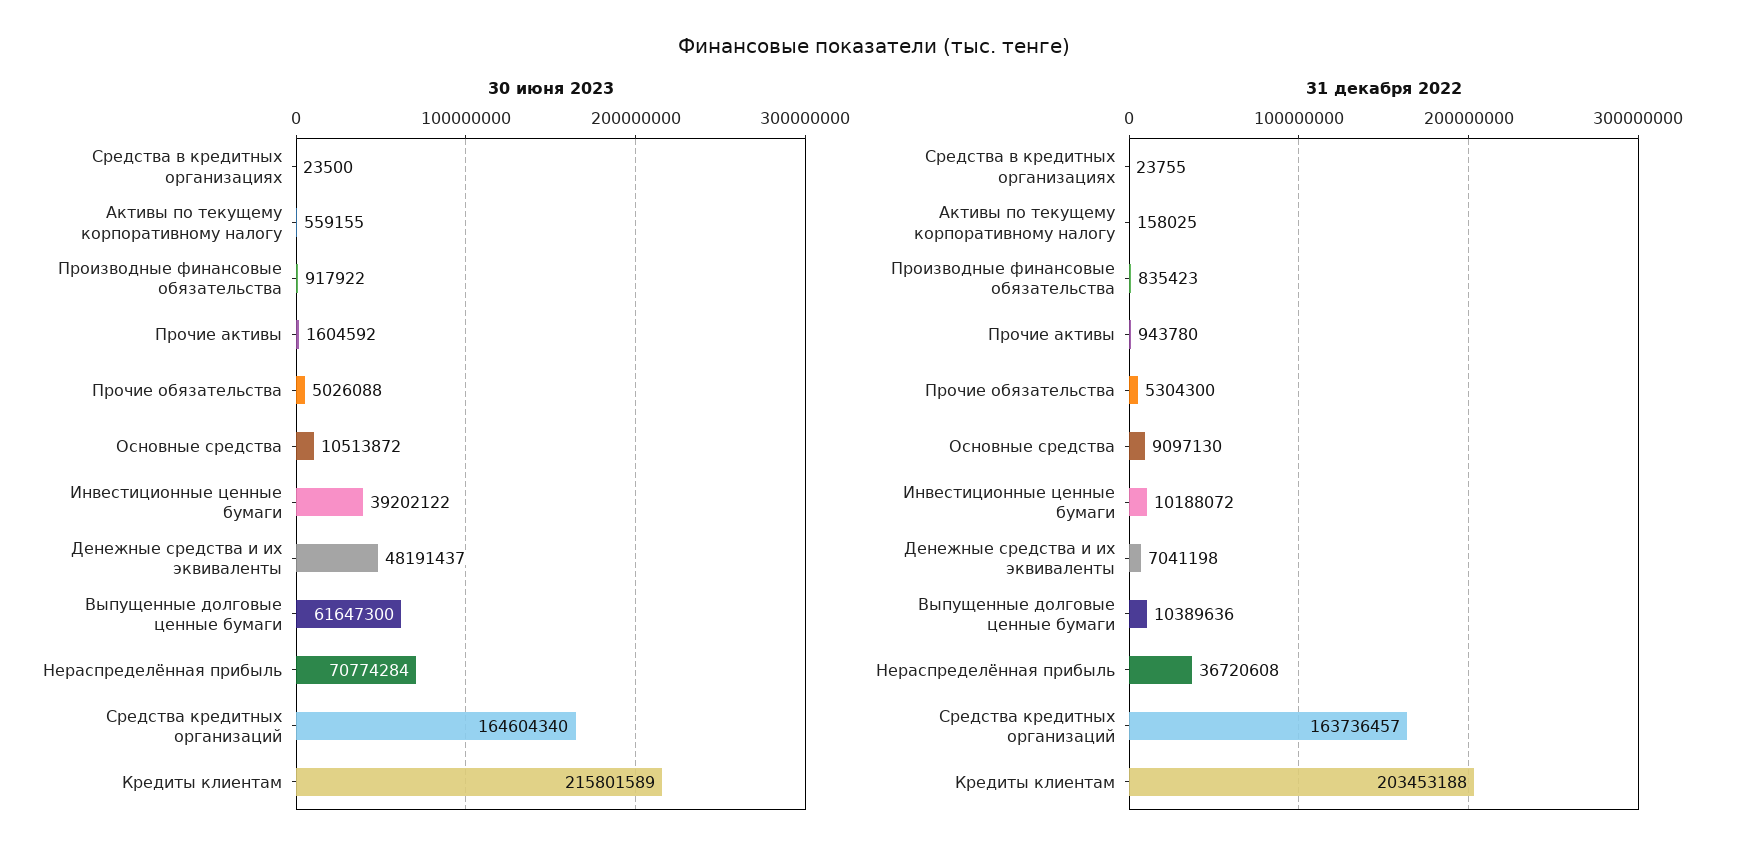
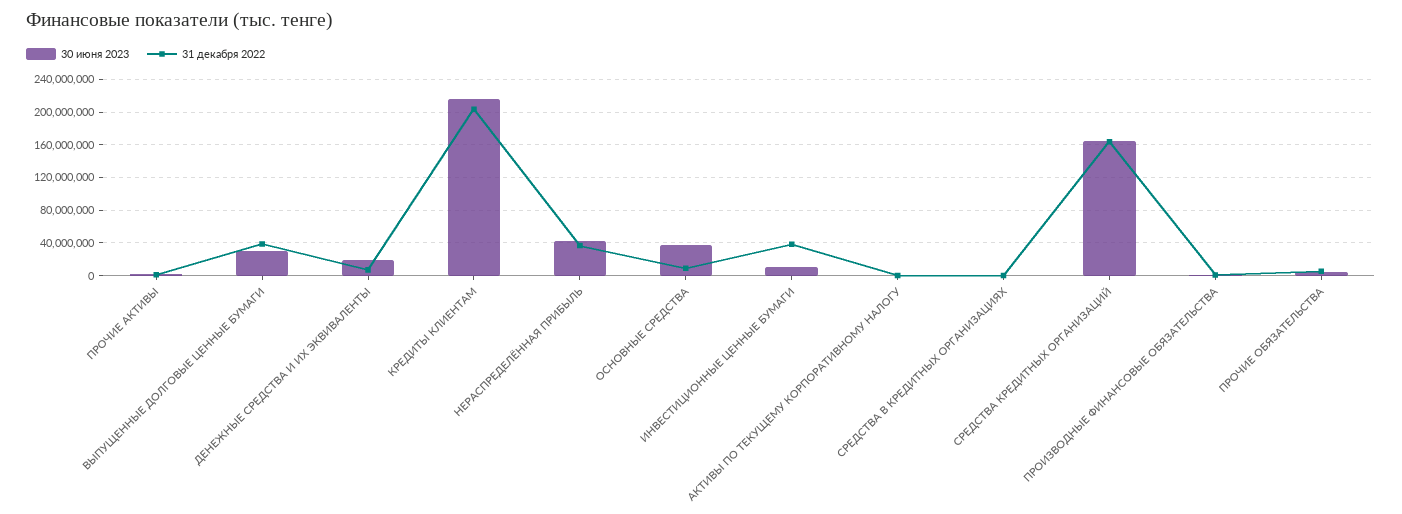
30 июня 2023, Основные средства: 10513872 -> 40000000
30 июня 2023, Инвестиционные ценные бумаги: 39202122 -> 10000000
30 июня 2023, Денежные средства и их эквиваленты: 48191437 -> 20000000
30 июня 2023, Выпущенные долговые ценные бумаги: 61647300 -> 30000000
30 июня 2023, Нераспределённая прибыль: 70774284 -> 40000000
31 декабря 2022, Инвестиционные ценные бумаги: 10188072 -> 40000000
31 декабря 2022, Выпущенные долговые ценные бумаги: 10389636 -> 40000000

